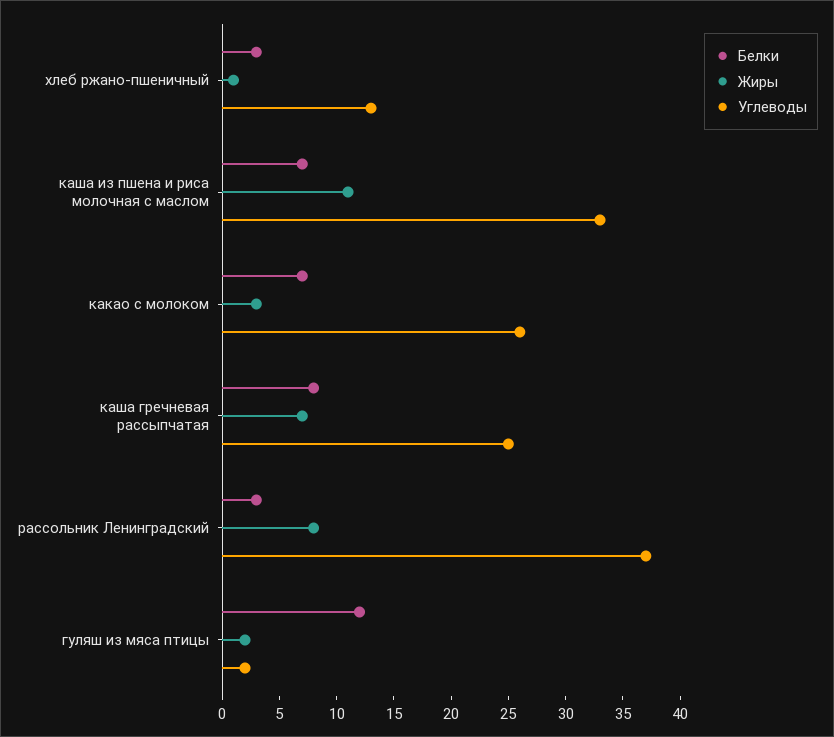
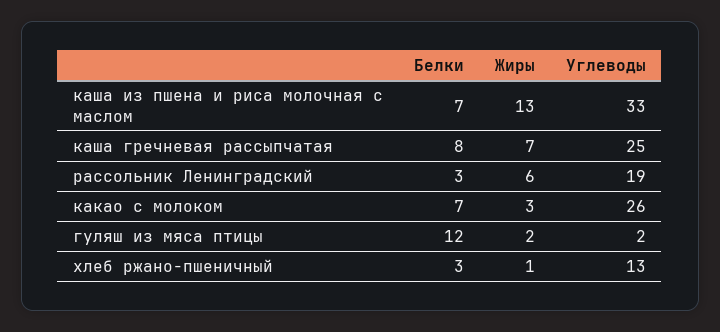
Жиры, каша из пшена и риса молочная с маслом: 11 -> 13
Жиры, рассольник Ленинградский: 8 -> 6
Углеводы, рассольник Ленинградский: 37 -> 19

